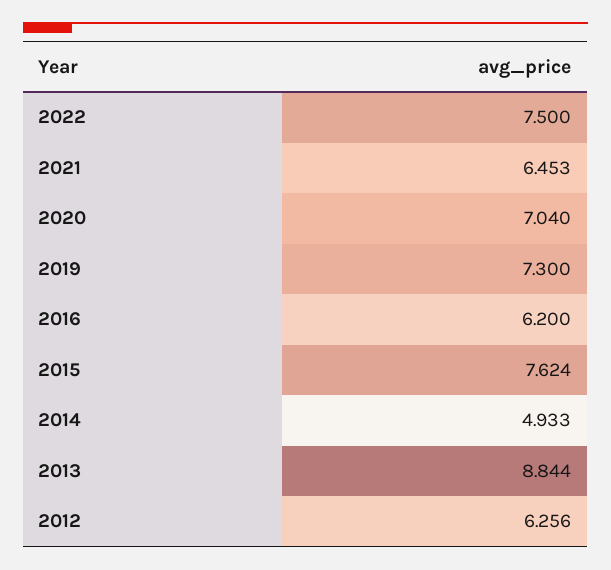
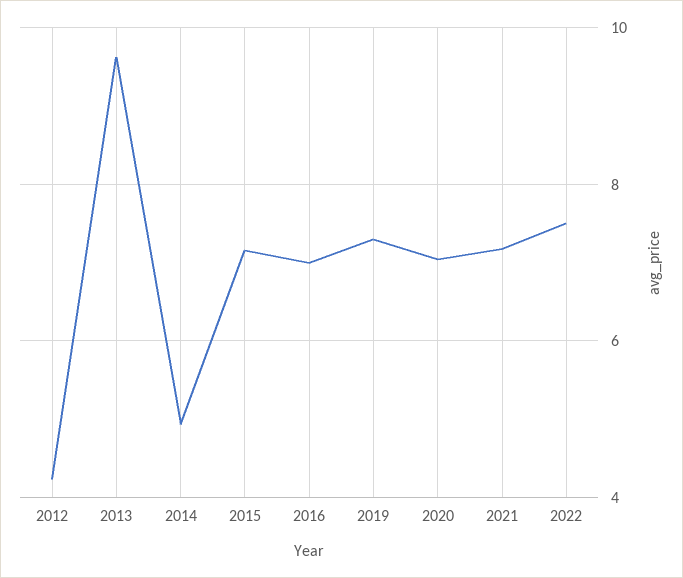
2021: 6.453 -> 7.2
2016: 6.2 -> 7
2015: 7.624 -> 7.2
2013: 8.844 -> 9.6
2012: 6.256 -> 4.2

